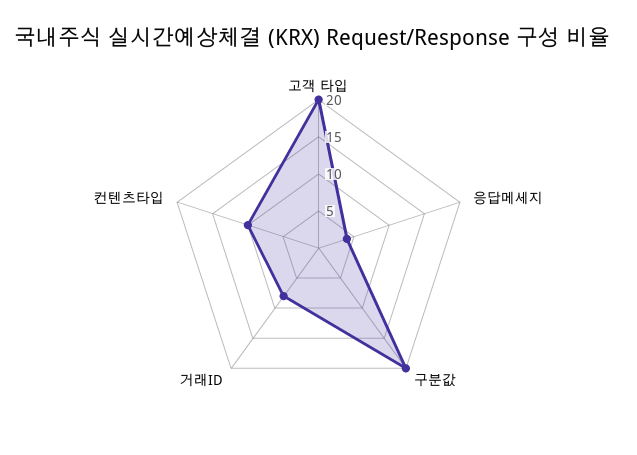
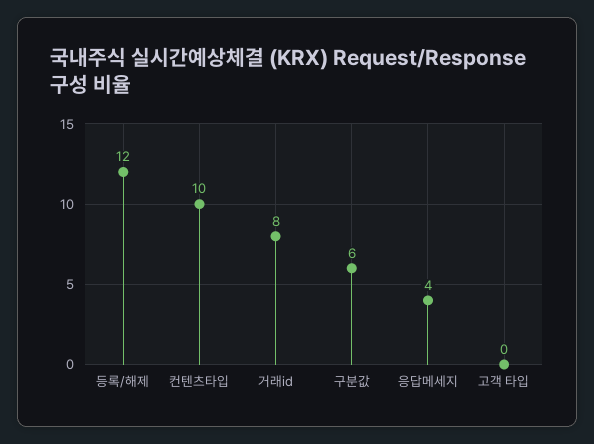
고객 타입: 20 -> 0
구분값: 20 -> 6
등록/해제: none -> 12

